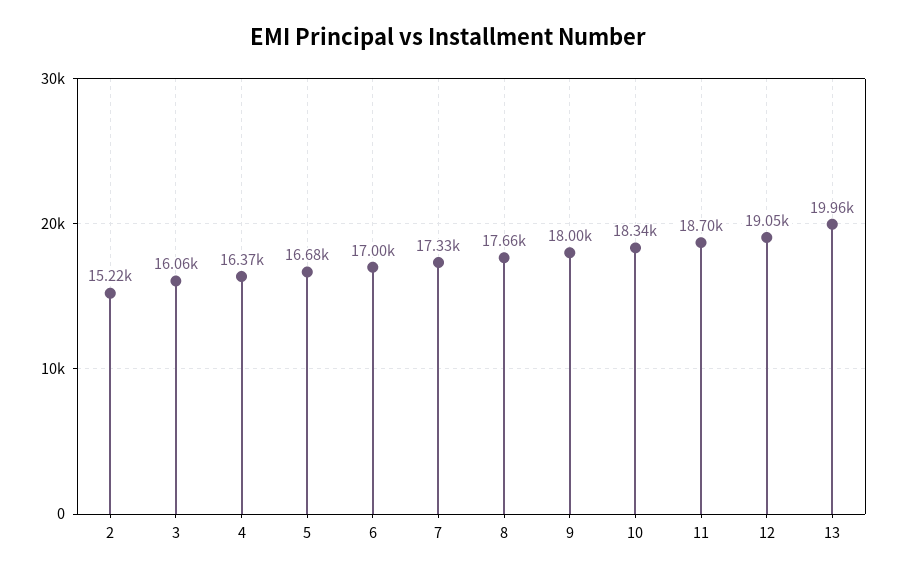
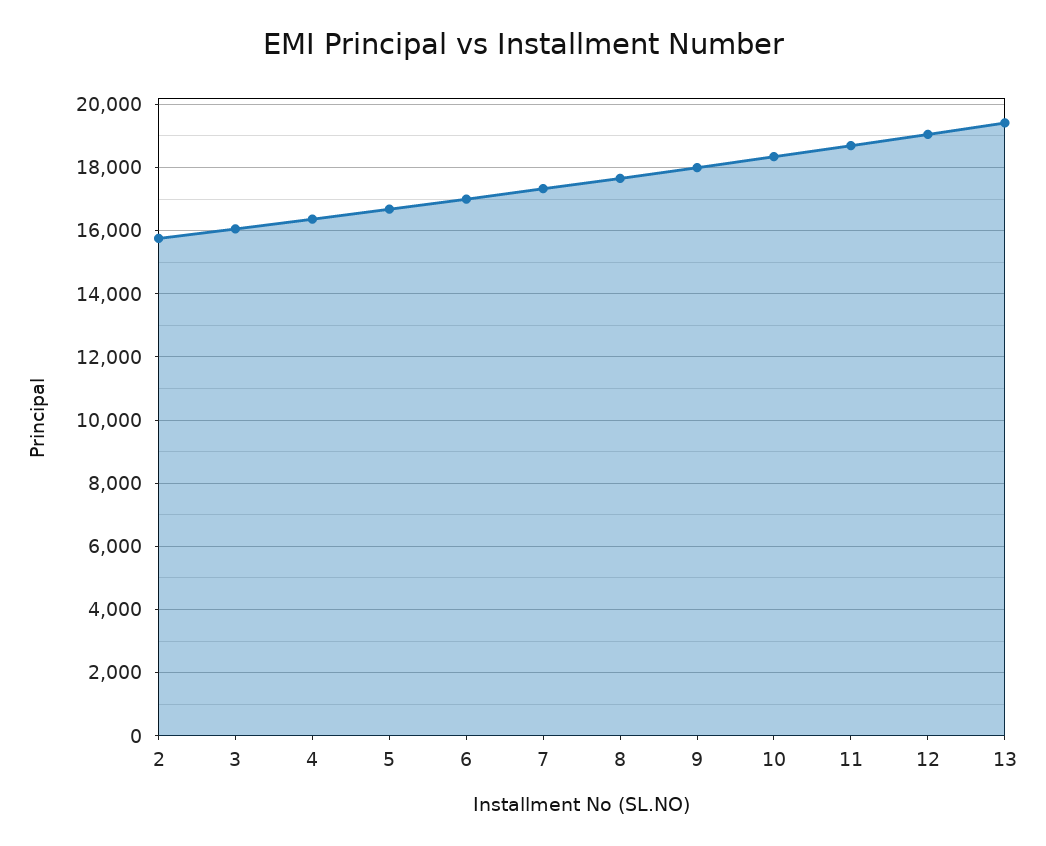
2: 15220 -> 15800
13: 19960 -> 19400

